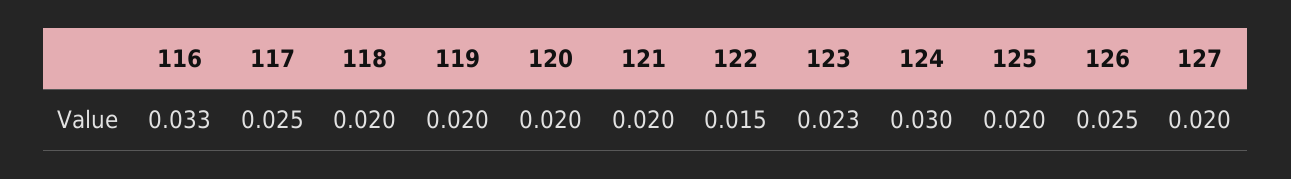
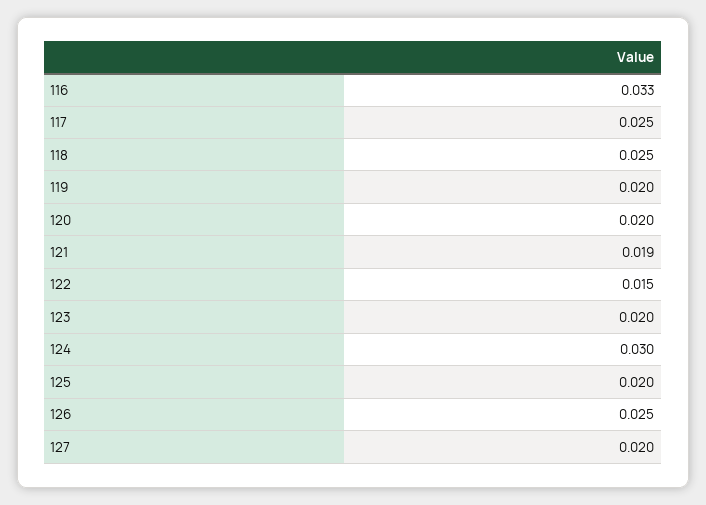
118: 0.02 -> 0.025
121: 0.02 -> 0.019
123: 0.023 -> 0.02

